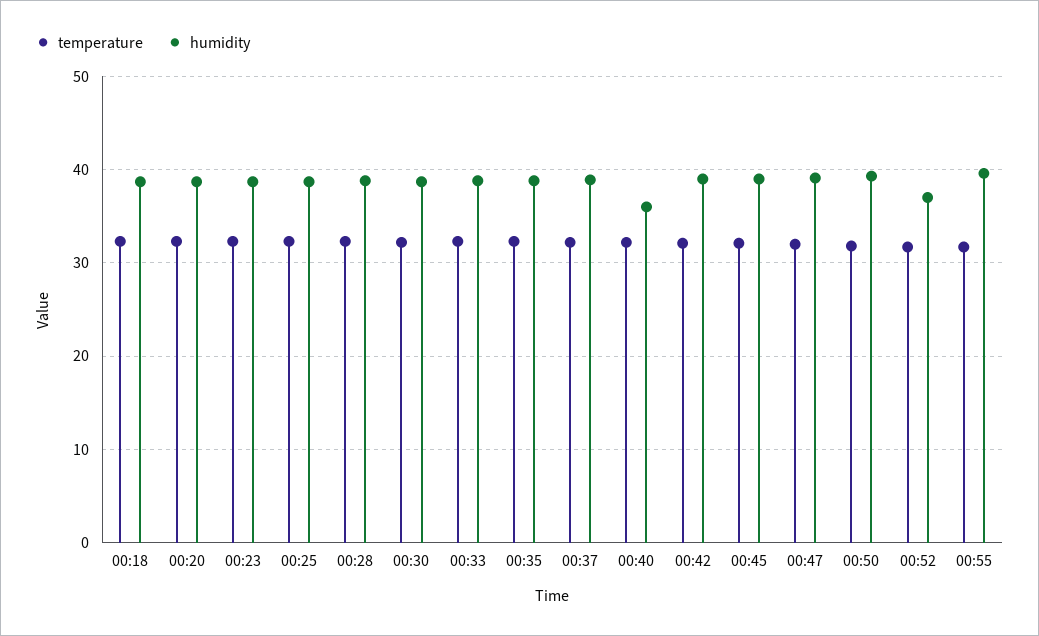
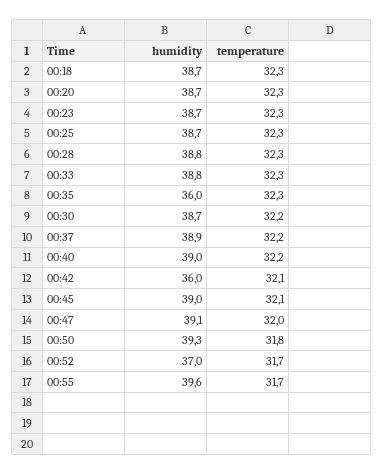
humidity, 00:35: 39 -> 36
humidity, 00:40: 36 -> 39
humidity, 00:42: 39 -> 36

